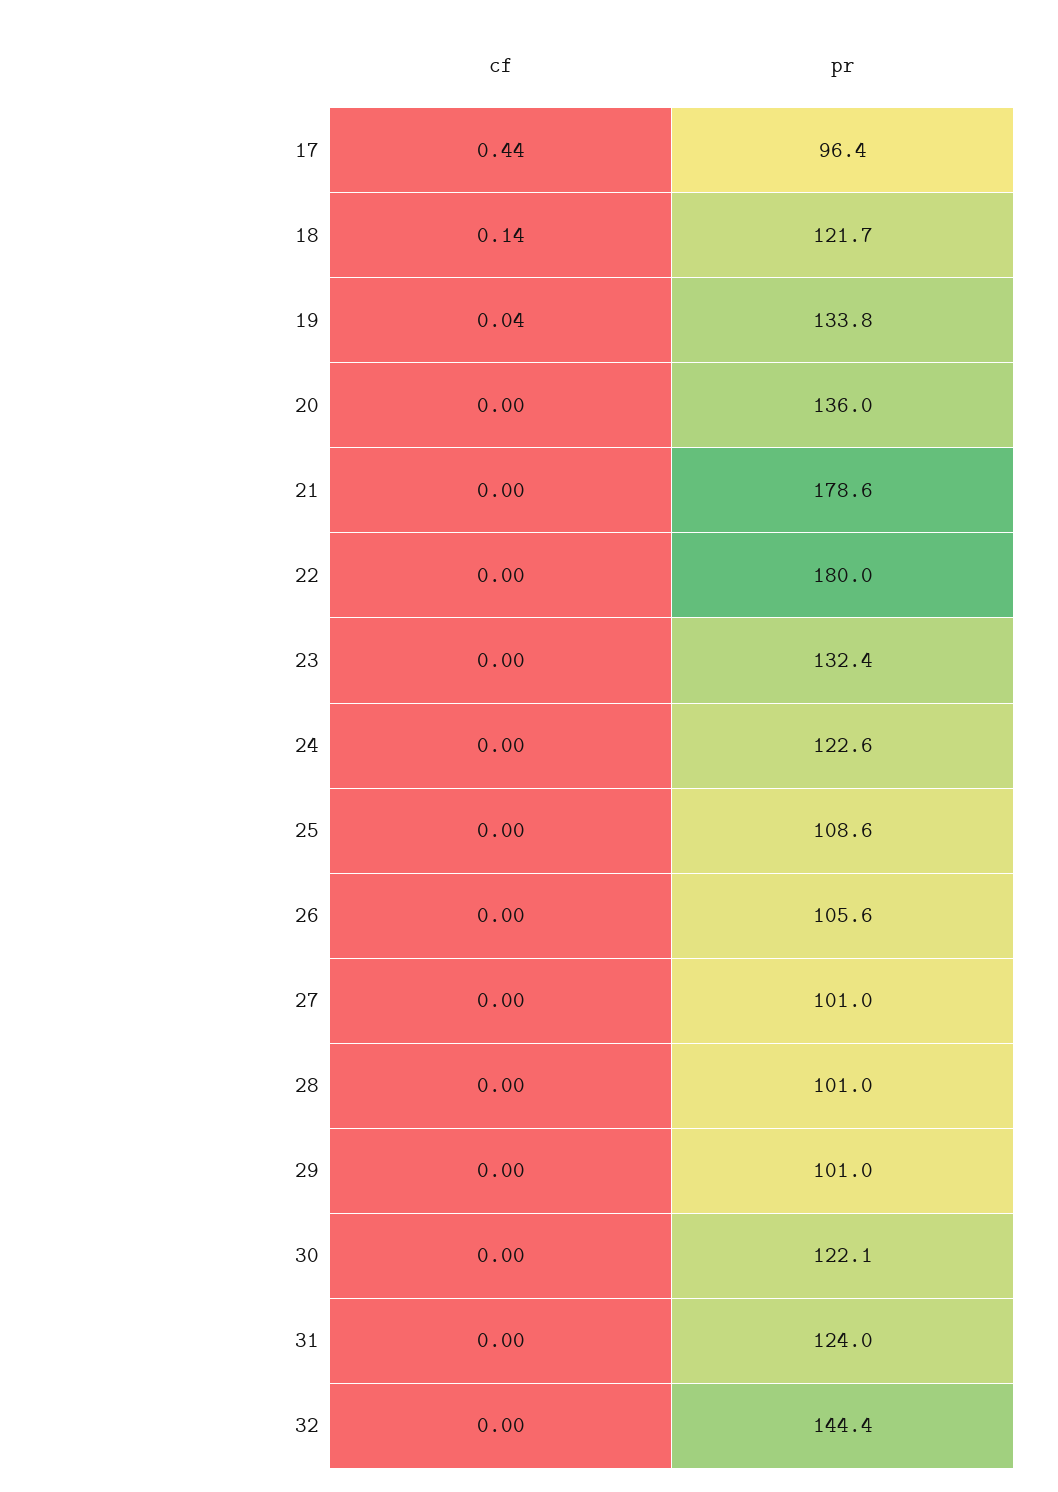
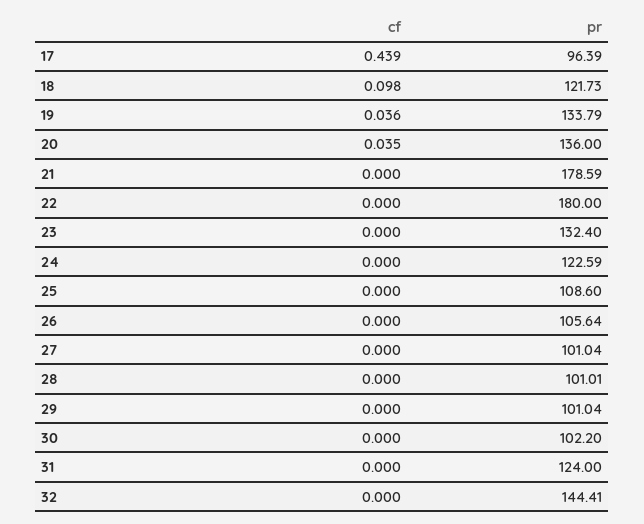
cf, 18: 0.14 -> 0.098
cf, 20: 0 -> 0.035
pr, 30: 122.1 -> 102.2

